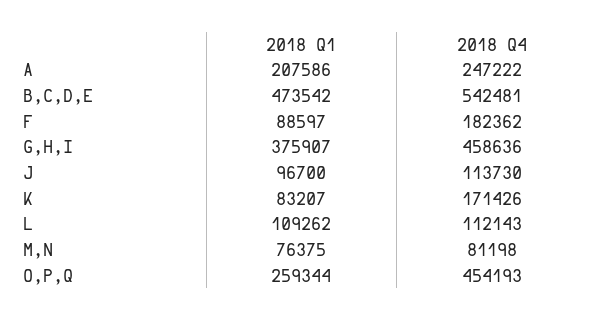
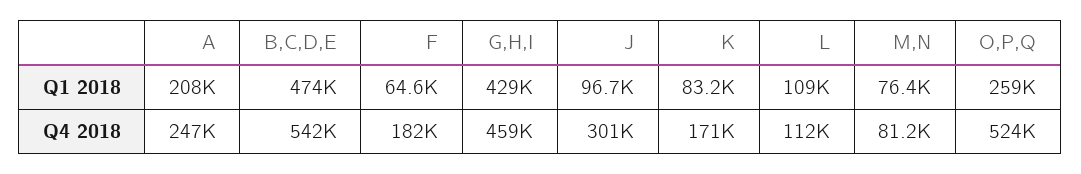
2018 Q1, F: 88597 -> 64600
2018 Q1, G,H,I: 375907 -> 429000
2018 Q4, J: 113730 -> 301000
2018 Q4, O,P,Q: 454193 -> 524000

